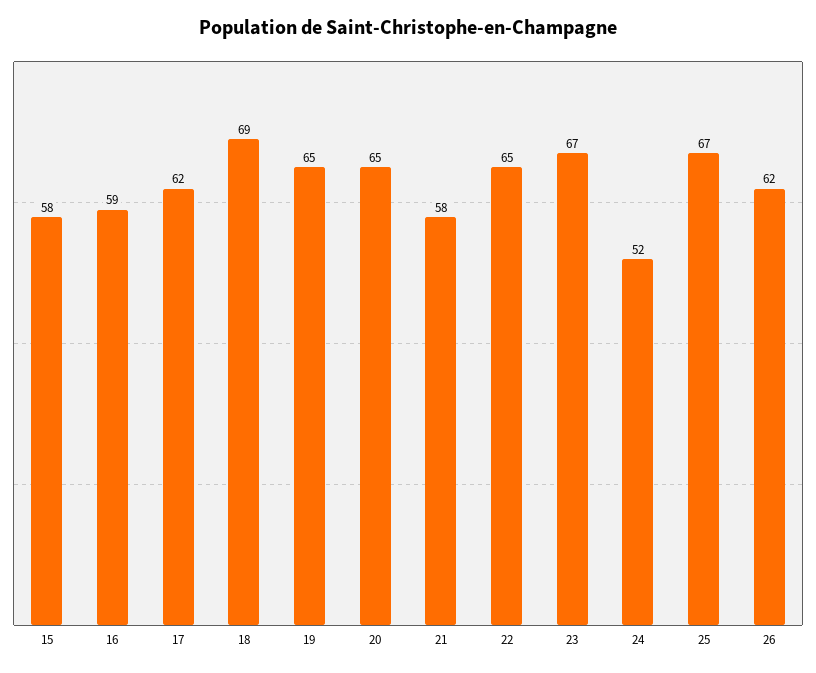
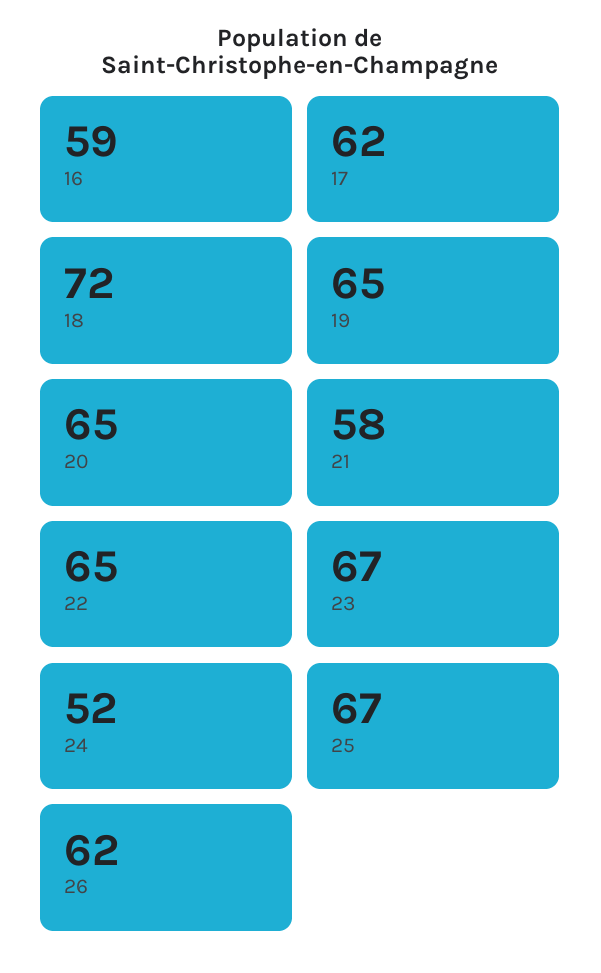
15: 58 -> none
18: 69 -> 72

